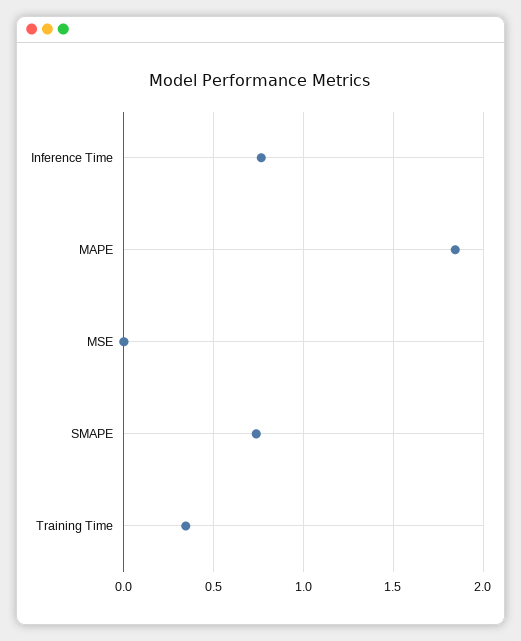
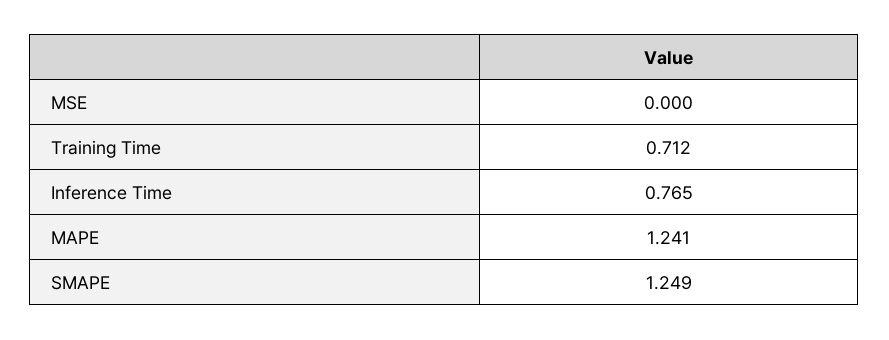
MAPE: 1.85 -> 1.241
SMAPE: 0.75 -> 1.249
Training Time: 0.35 -> 0.712

